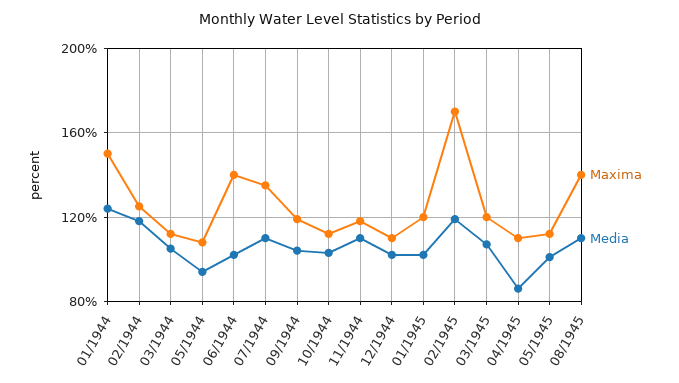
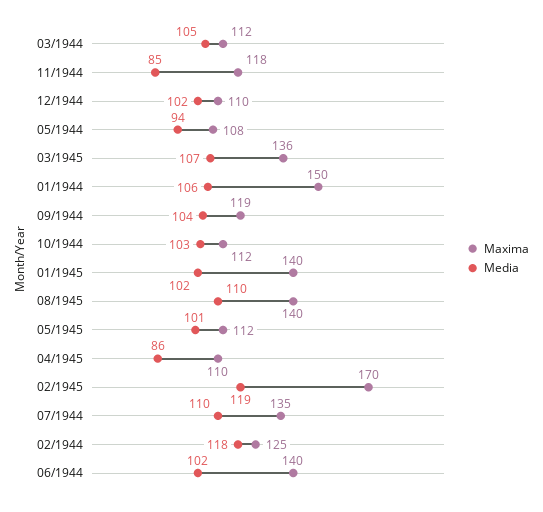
Media, 01/1944: 125 -> 106
Media, 11/1944: 110 -> 85
Maxima, 01/1945: 120 -> 140
Maxima, 03/1945: 120 -> 136

